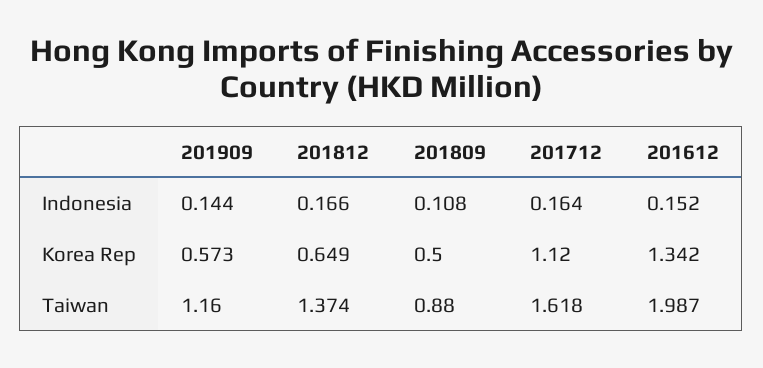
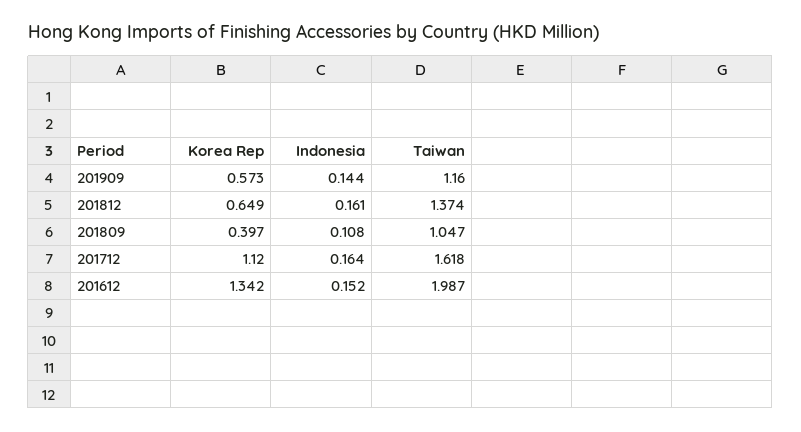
201812, Indonesia: 0.166 -> 0.161
201809, Korea Rep: 0.5 -> 0.397
201809, Taiwan: 0.88 -> 1.047

